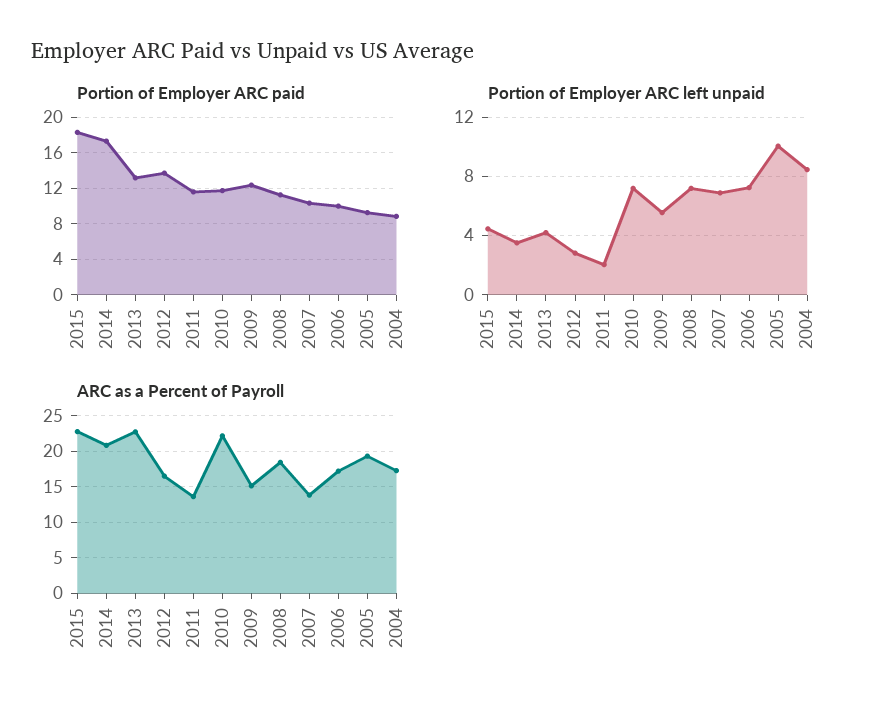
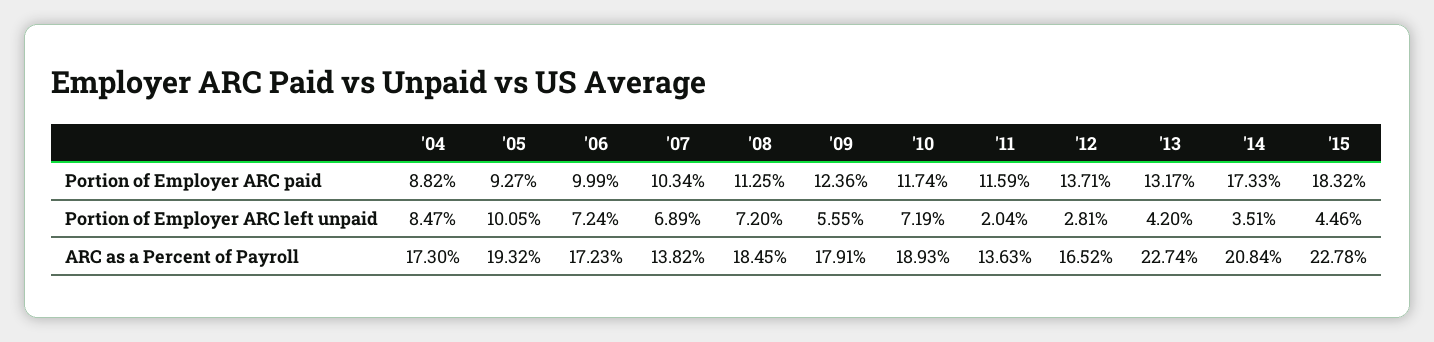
ARC as a Percent of Payroll, 2010: 22 -> 18.93
ARC as a Percent of Payroll, 2009: 15 -> 17.91

